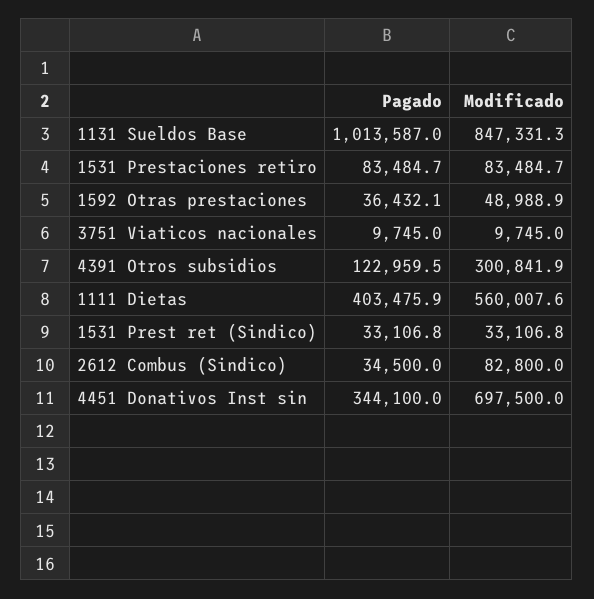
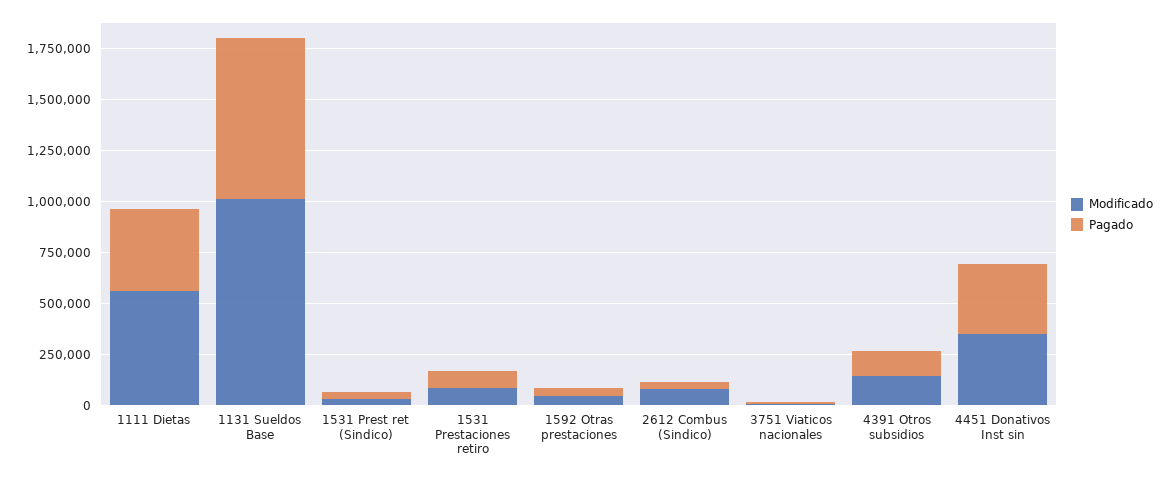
Pagado, 1131 Sueldos Base: 1013587 -> 800000
Modificado, 1131 Sueldos Base: 847331.3 -> 1000000
Modificado, 4391 Otros subsidios: 300841.9 -> 150000
Modificado, 4451 Donativos Inst sin: 697500 -> 350000

